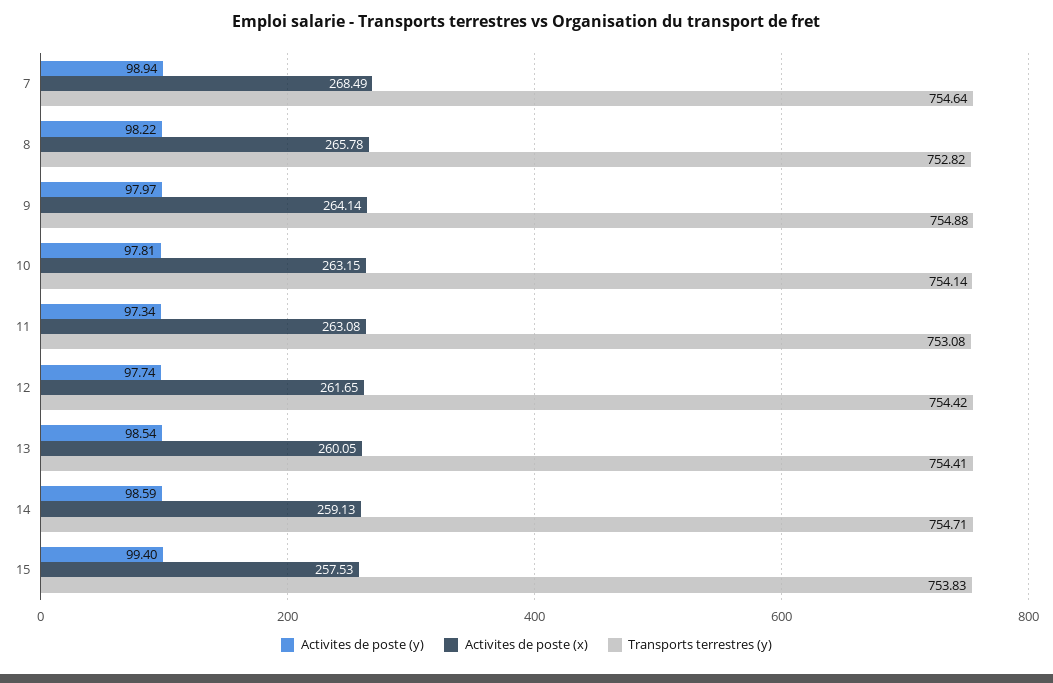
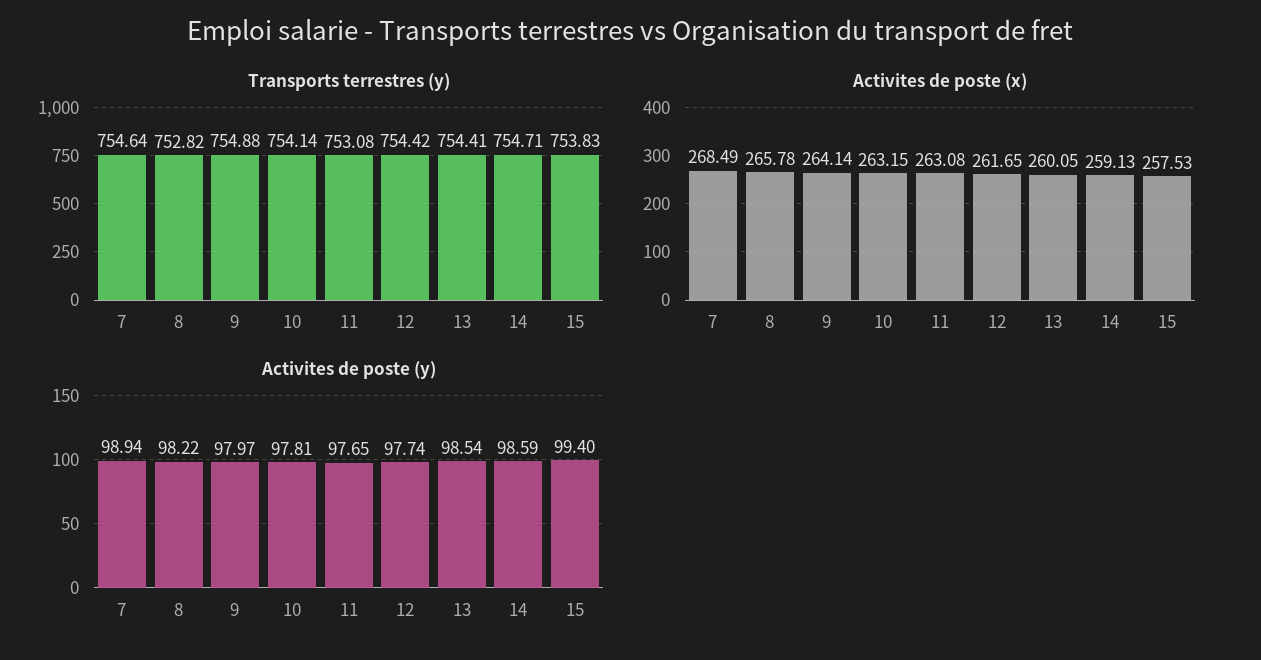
Activites de poste (y), 11: 97.34 -> 97.65

